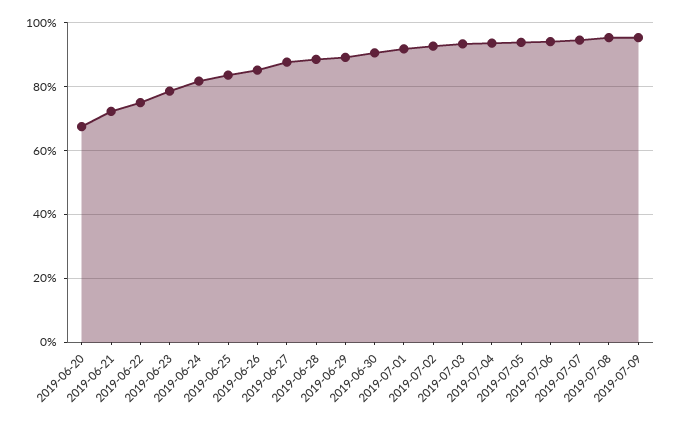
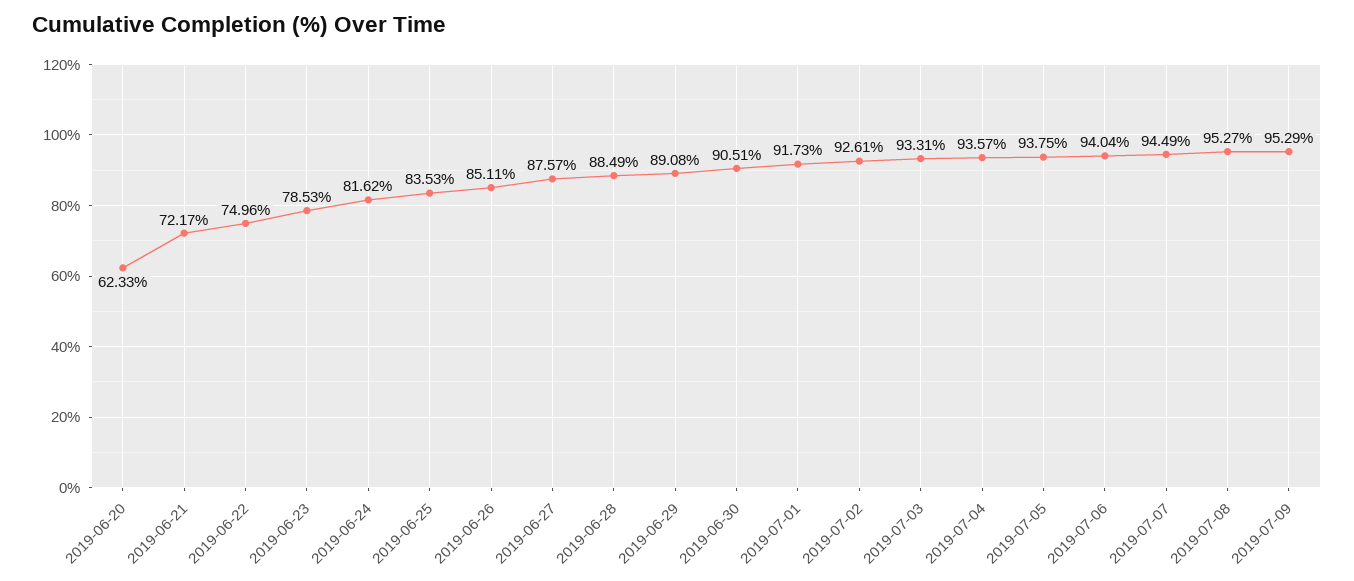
2019-06-20: 68 -> 62.33

